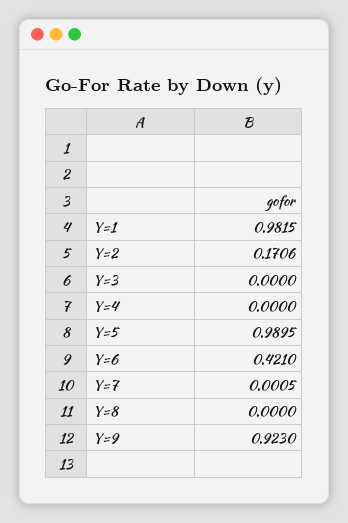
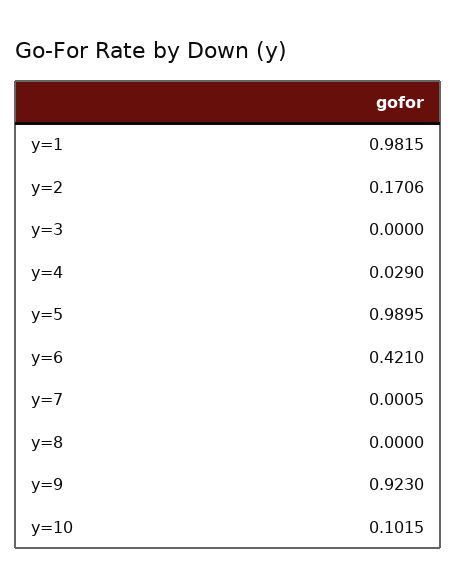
Y=4: 0 -> 0.029
y=10: none -> 0.1015

